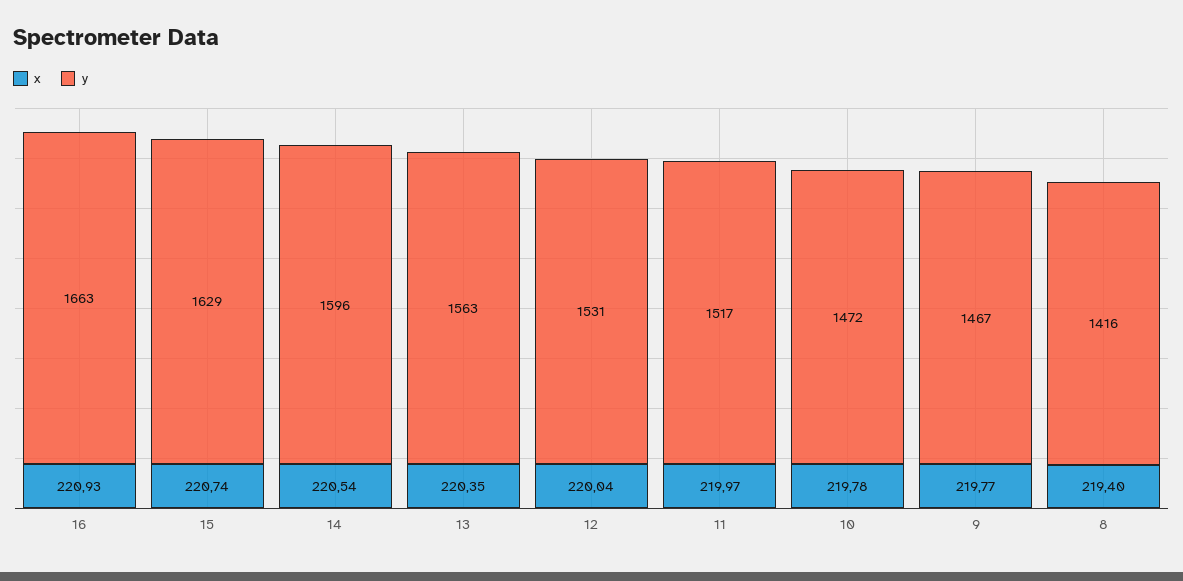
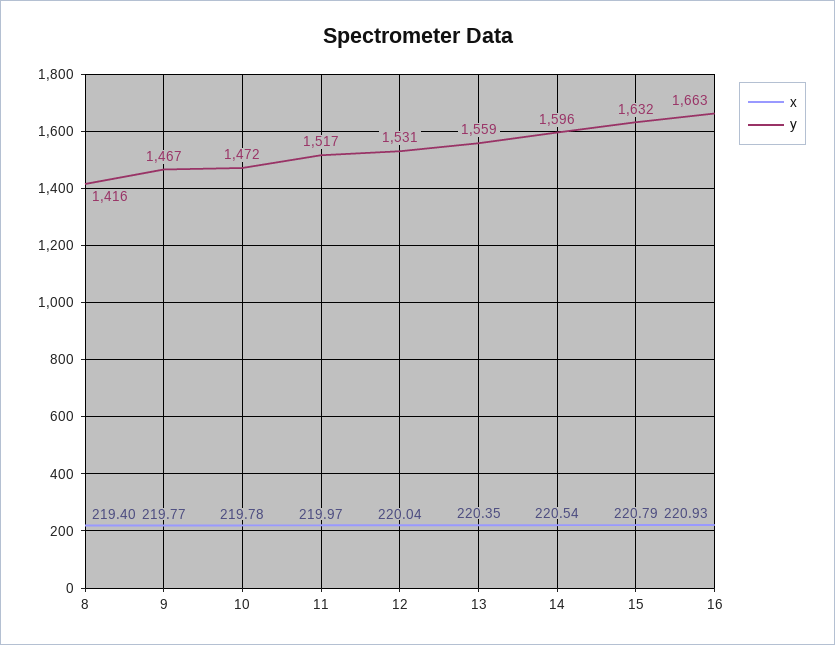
x, 15: 220.74 -> 220.79
y, 15: 1629 -> 1632
y, 13: 1563 -> 1559

